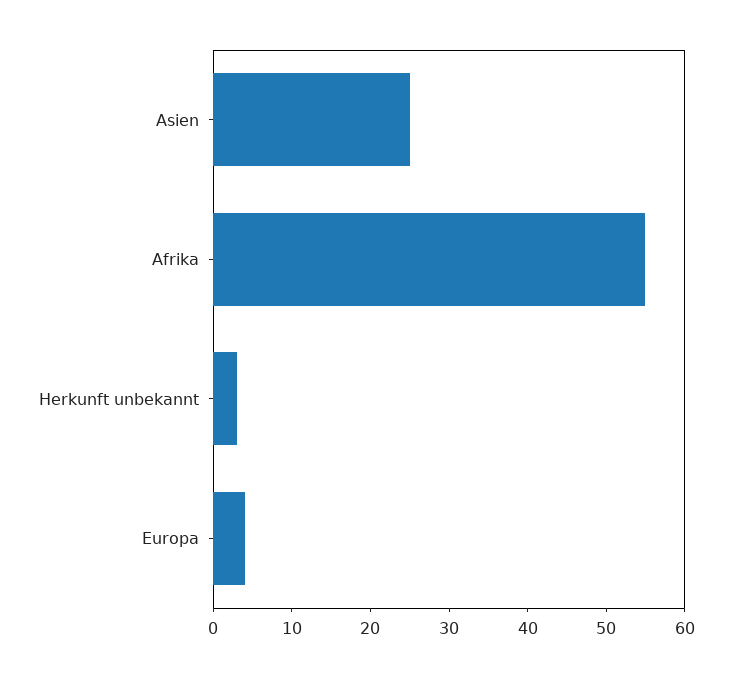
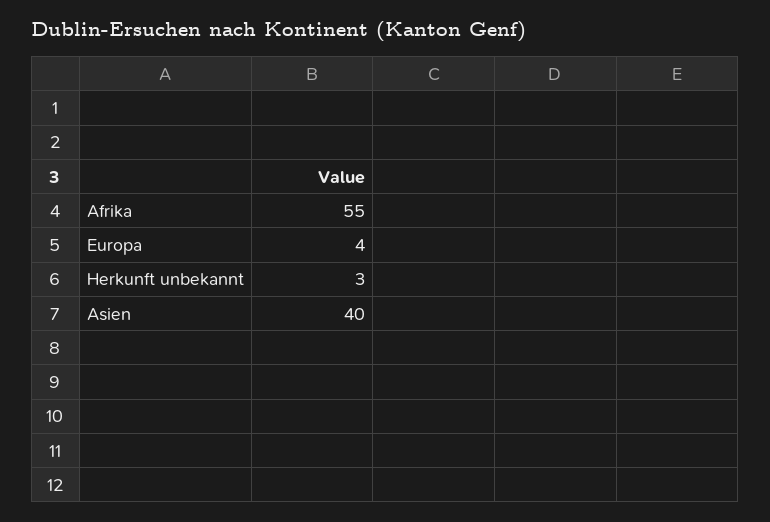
Asien: 25 -> 40

